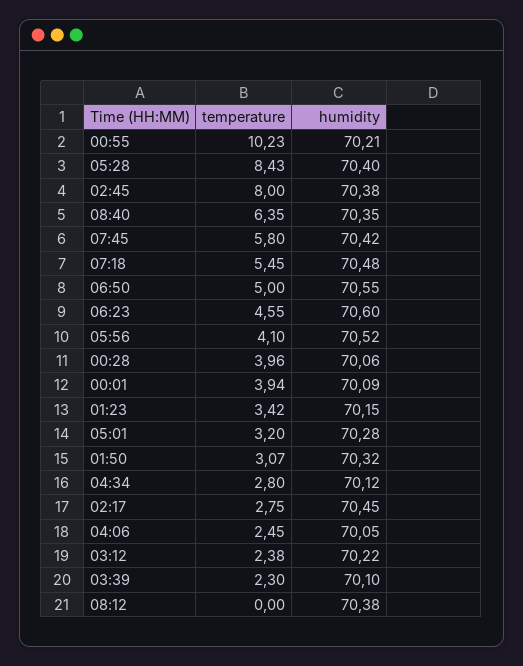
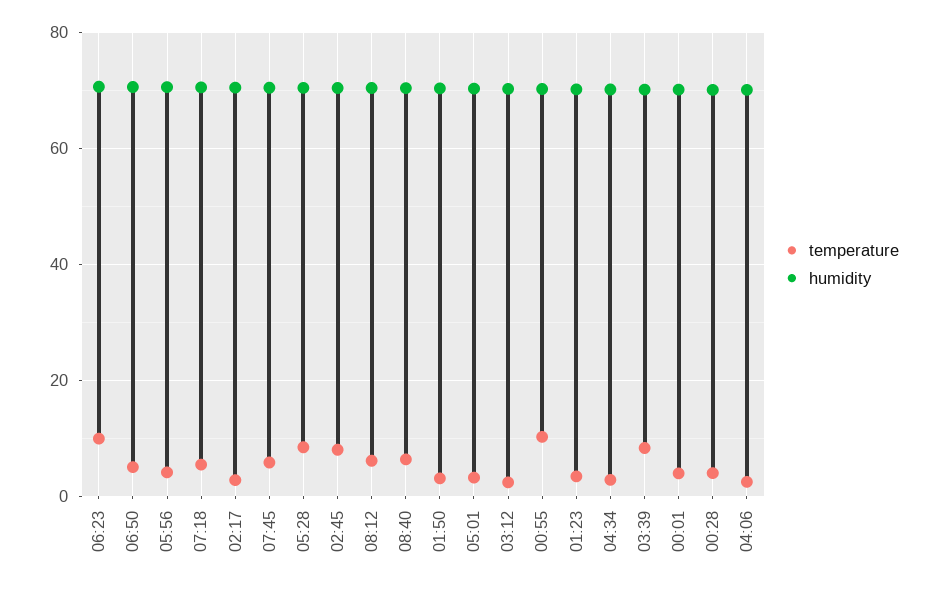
temperature, 06:23: 4.55 -> 10
temperature, 03:39: 2.3 -> 8
temperature, 08:12: 0 -> 6

